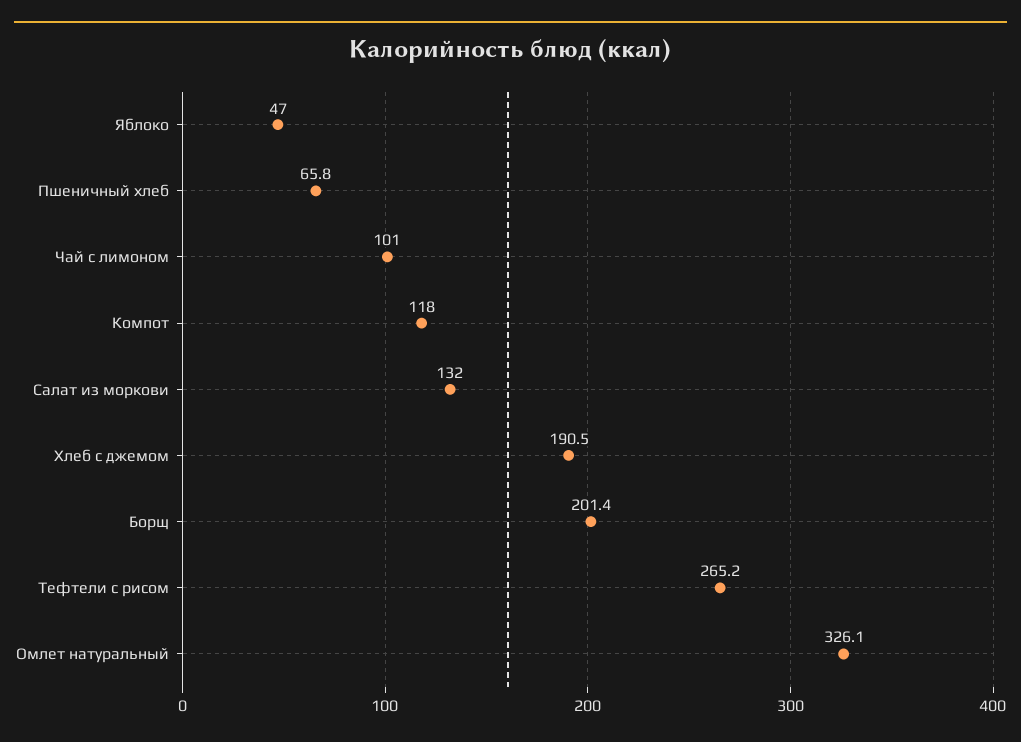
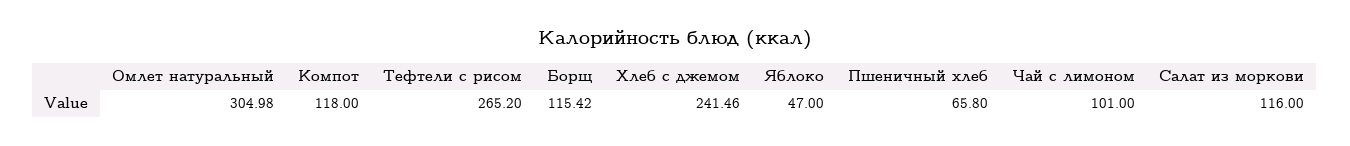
Салат из моркови: 132 -> 116
Хлеб с джемом: 190.5 -> 241.46
Борщ: 201.4 -> 115.42
Омлет натуральный: 326.1 -> 304.98

